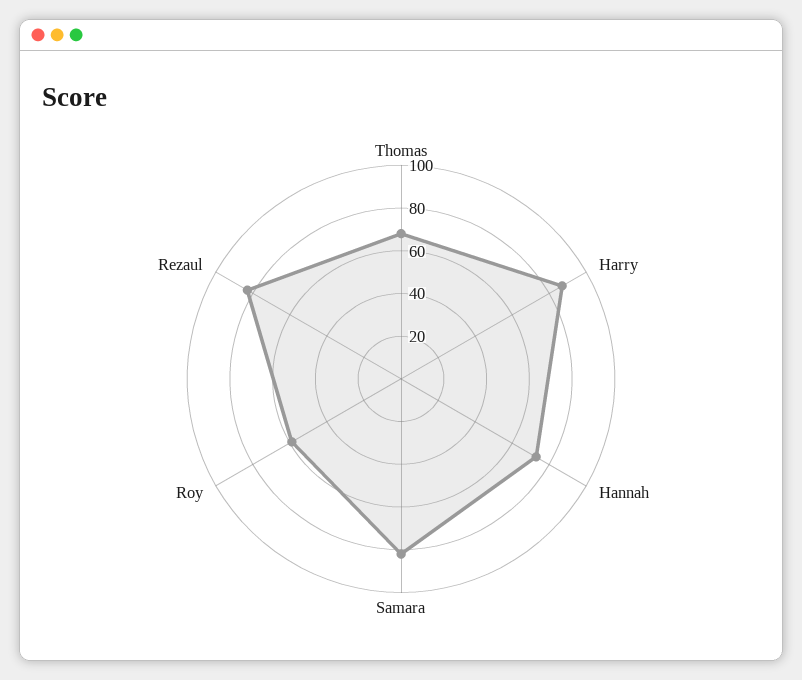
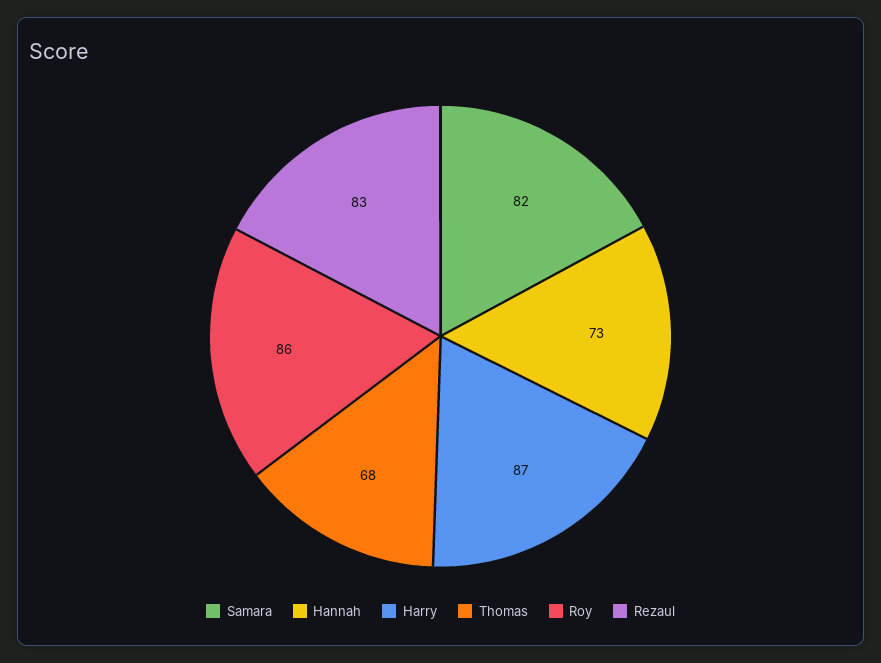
Roy: 60 -> 86

